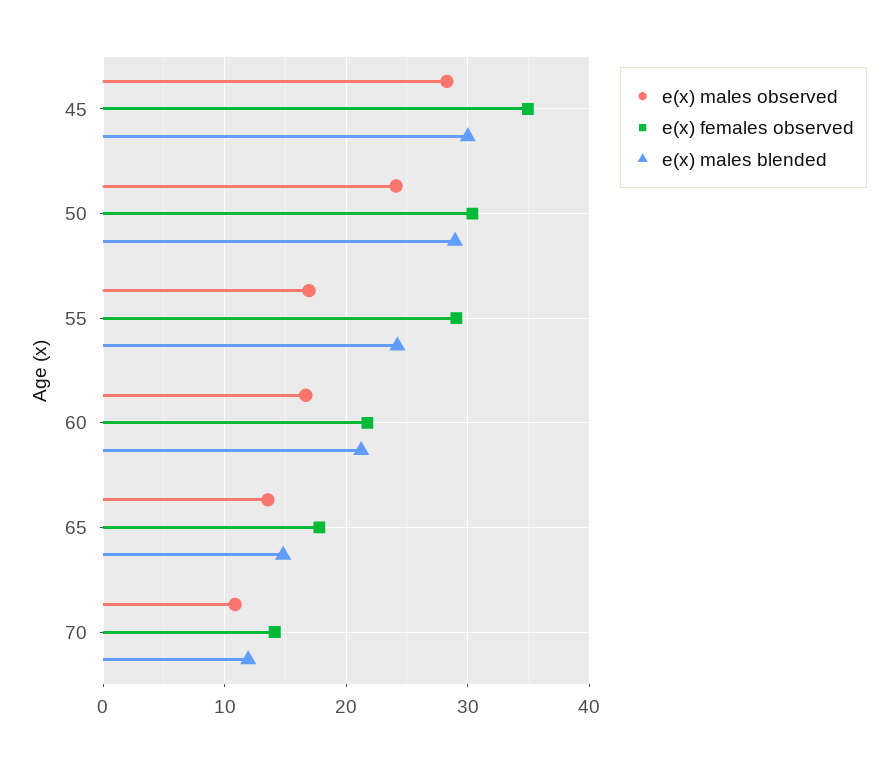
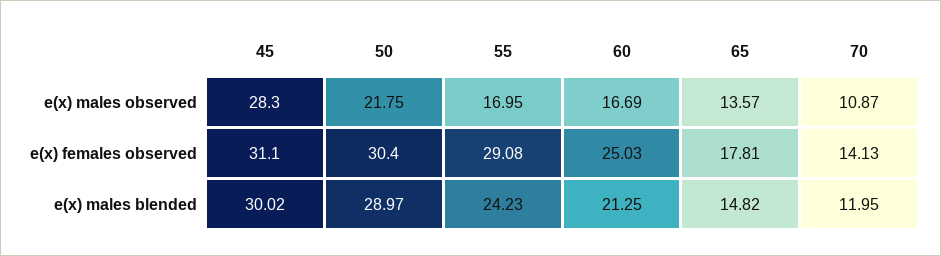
e(x) females observed, 45: 35 -> 31.1
e(x) males observed, 50: 24 -> 21.75
e(x) females observed, 60: 22 -> 25.03

